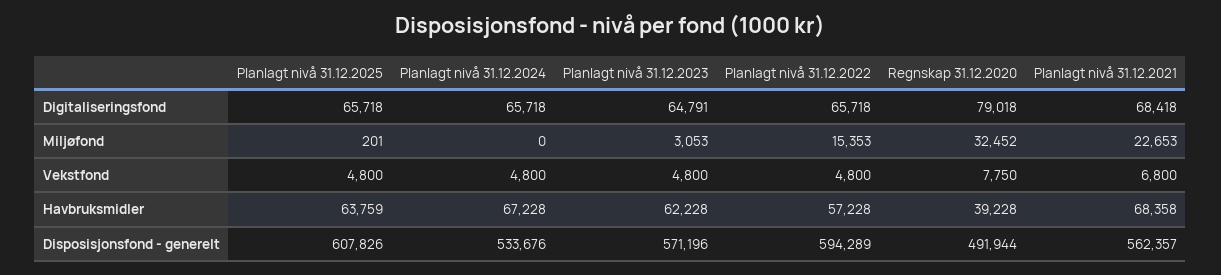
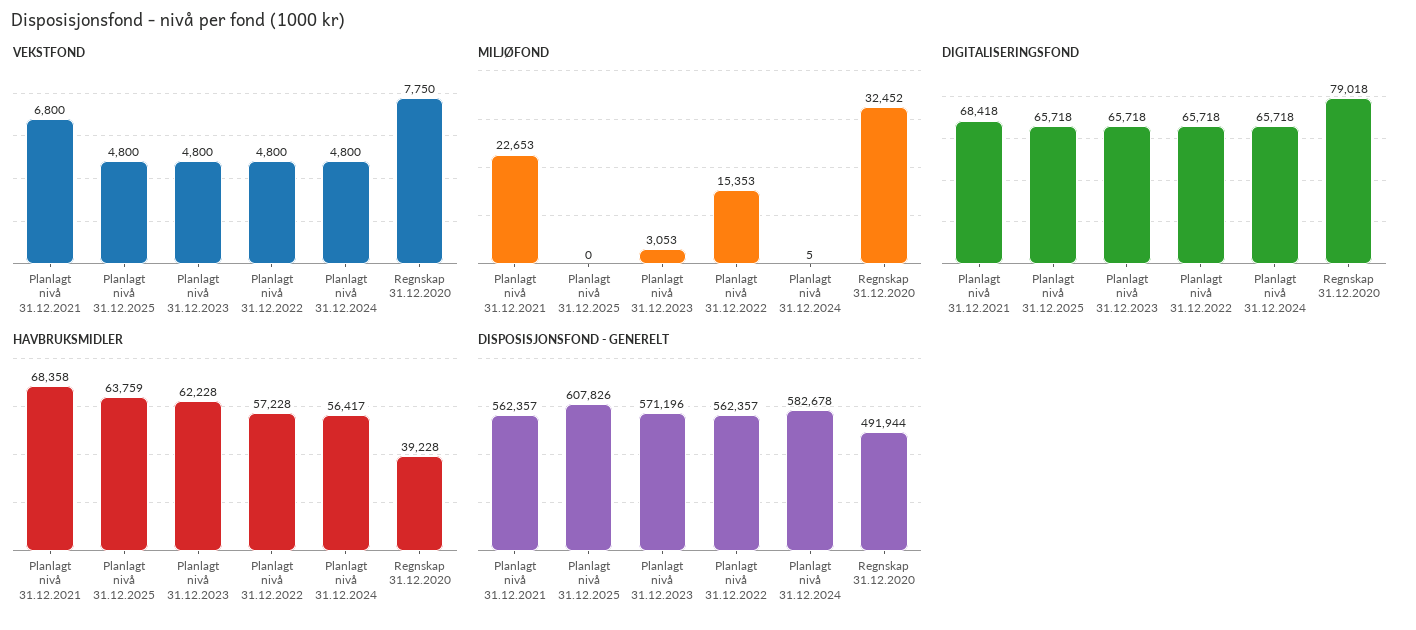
Digitaliseringsfond, Planlagt nivå 31.12.2023: 64791 -> 65718
Miljøfond, Planlagt nivå 31.12.2025: 201 -> 0
Miljøfond, Planlagt nivå 31.12.2024: 0 -> 5
Havbruksmidler, Planlagt nivå 31.12.2024: 67228 -> 56417
Disposisjonsfond - generelt, Planlagt nivå 31.12.2024: 533676 -> 582678
Disposisjonsfond - generelt, Planlagt nivå 31.12.2022: 594289 -> 562357

